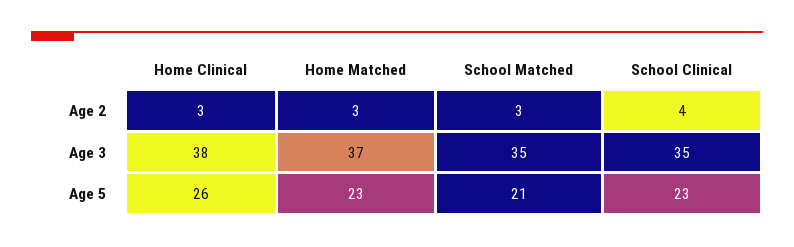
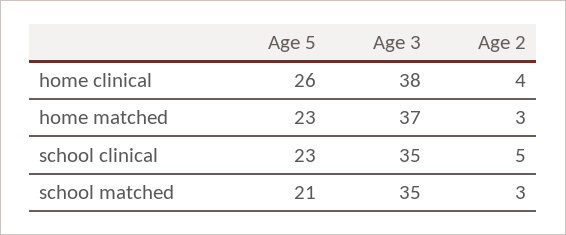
Home Clinical, Age 2: 3 -> 4
School Clinical, Age 2: 4 -> 5

